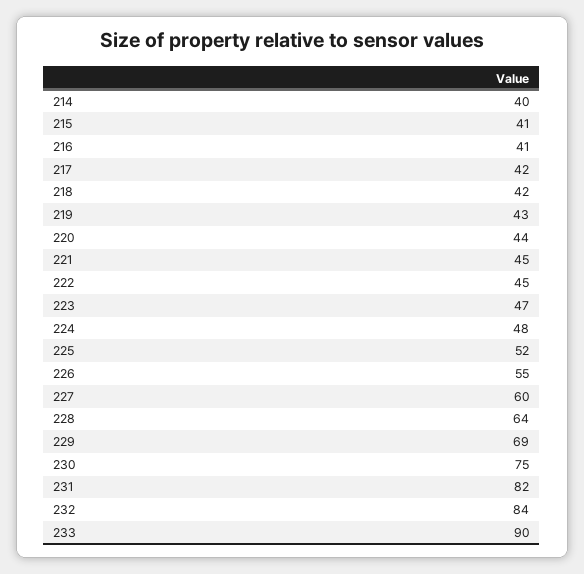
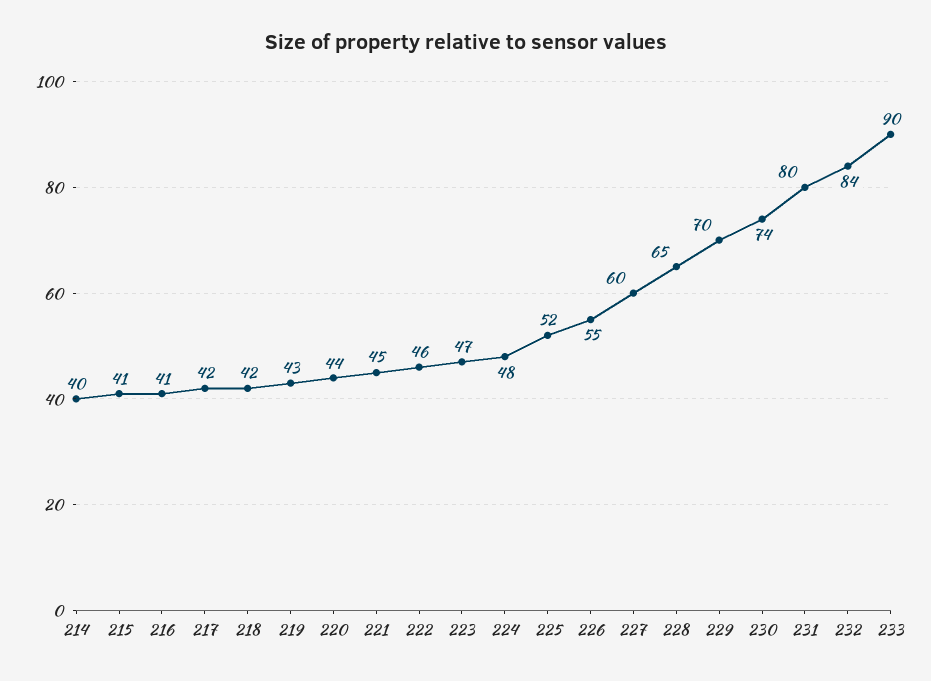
222: 45 -> 46
228: 64 -> 65
229: 69 -> 70
230: 75 -> 74
231: 82 -> 80

